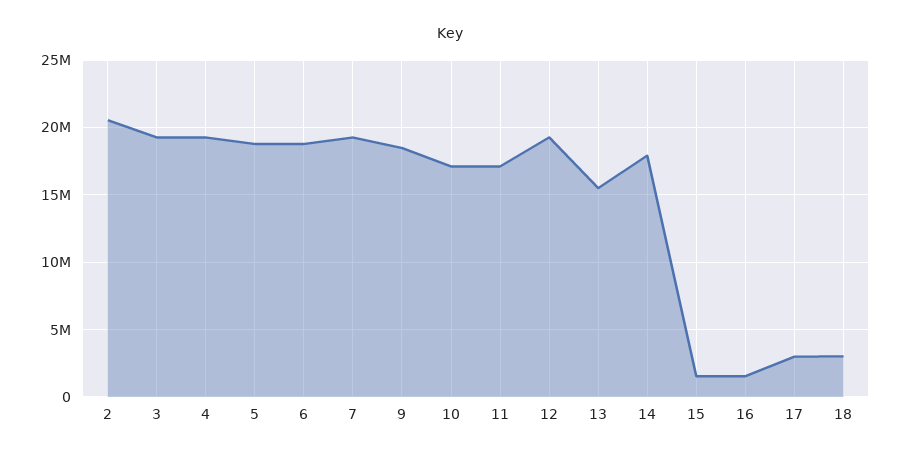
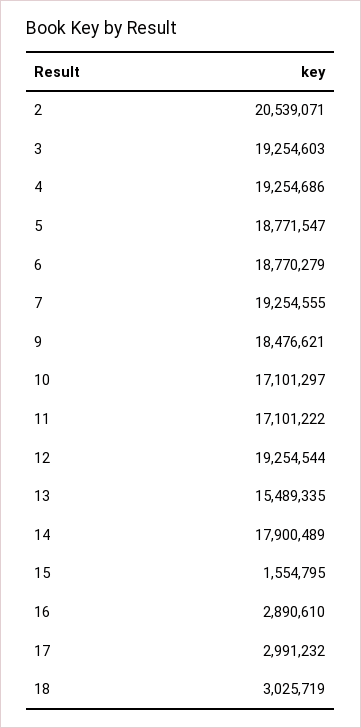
16: 1500000 -> 2890610

